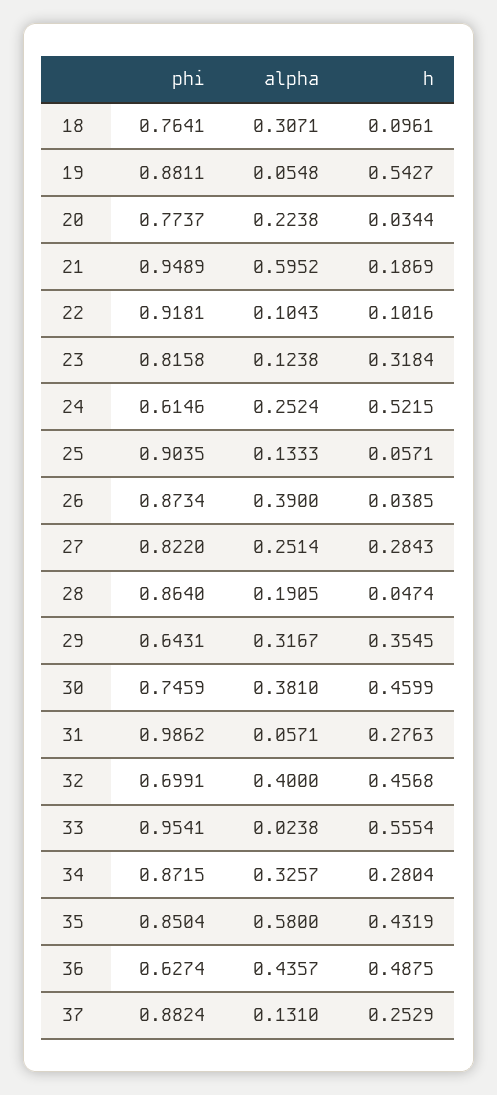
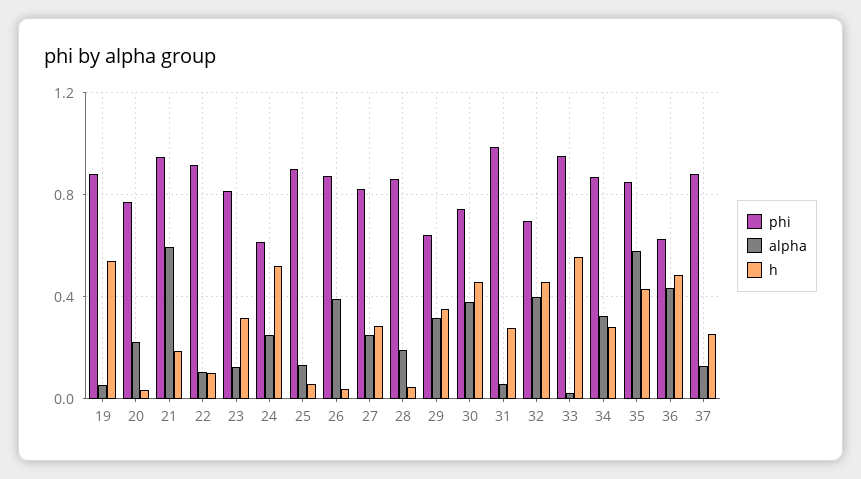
phi, 18: 0.7641 -> none
alpha, 18: 0.3071 -> none
h, 18: 0.0961 -> none

